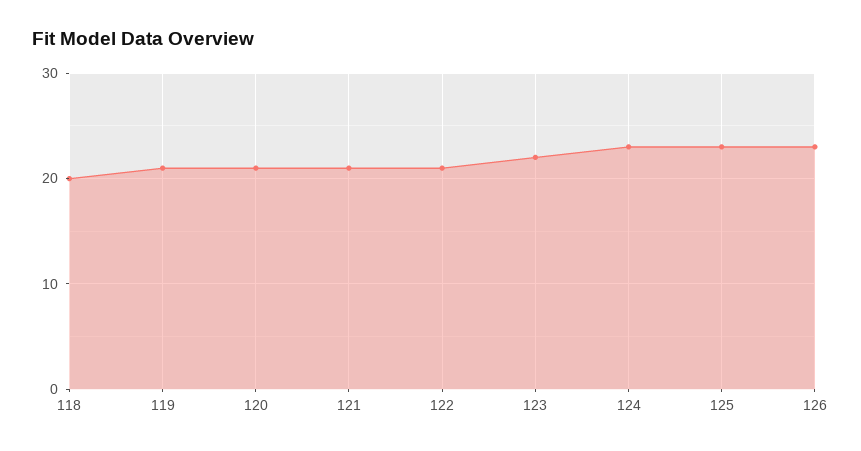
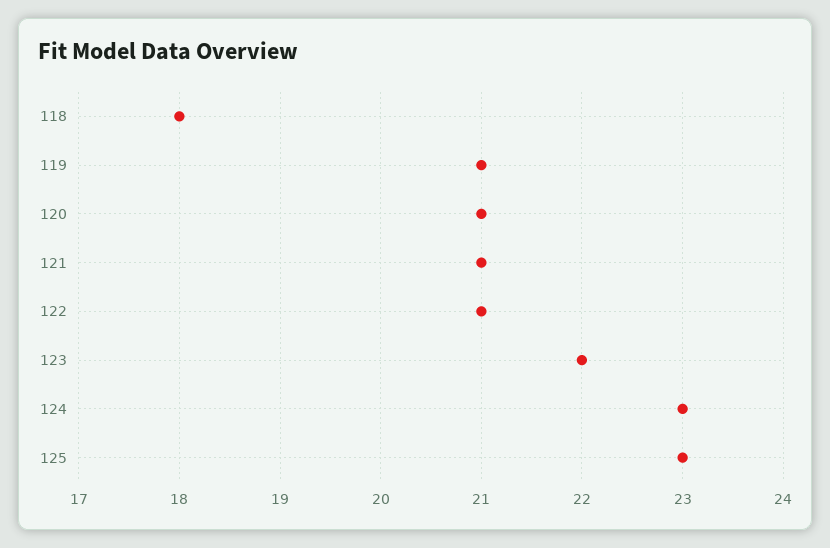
118: 20 -> 18
126: 23 -> none

